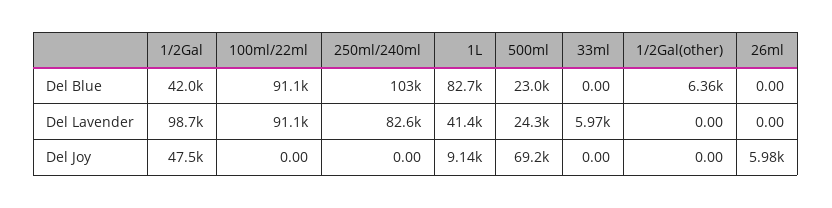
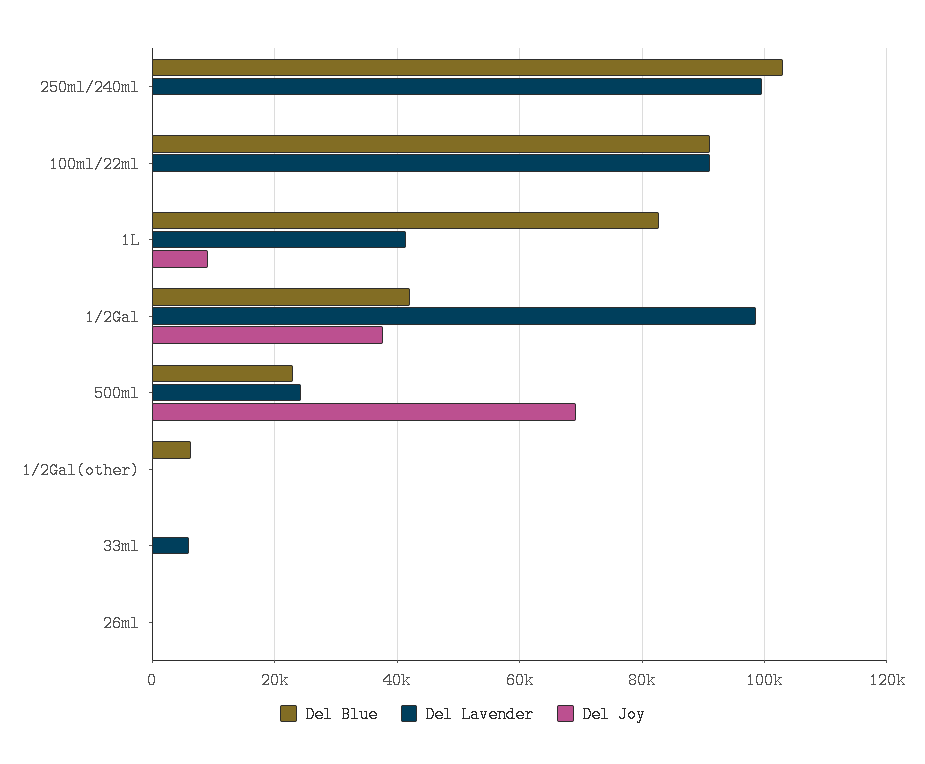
Del Lavender, 250ml/240ml: 82600 -> 100000
Del Joy, 1/2Gal: 47500 -> 38000
Del Joy, 26ml: 5980 -> 0

